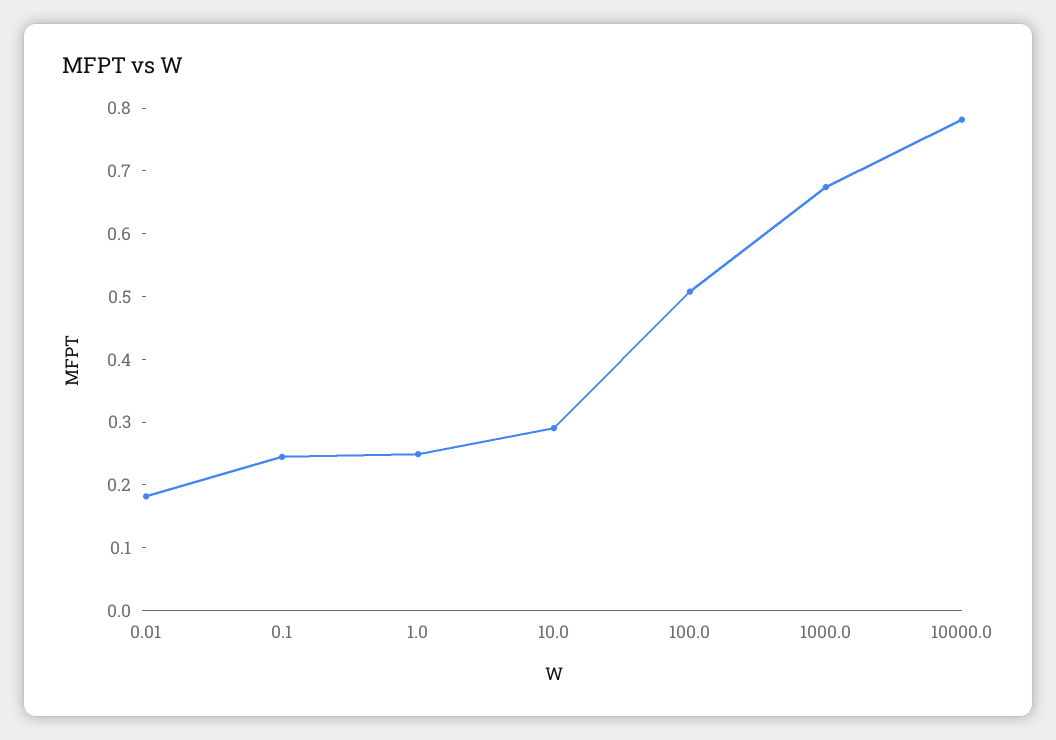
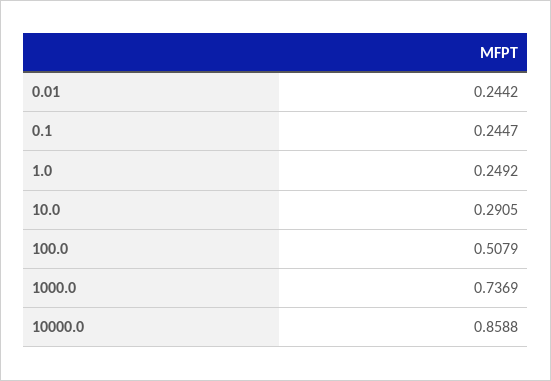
0.01: 0.18 -> 0.2442
1000.0: 0.68 -> 0.7369
10000.0: 0.78 -> 0.8588

